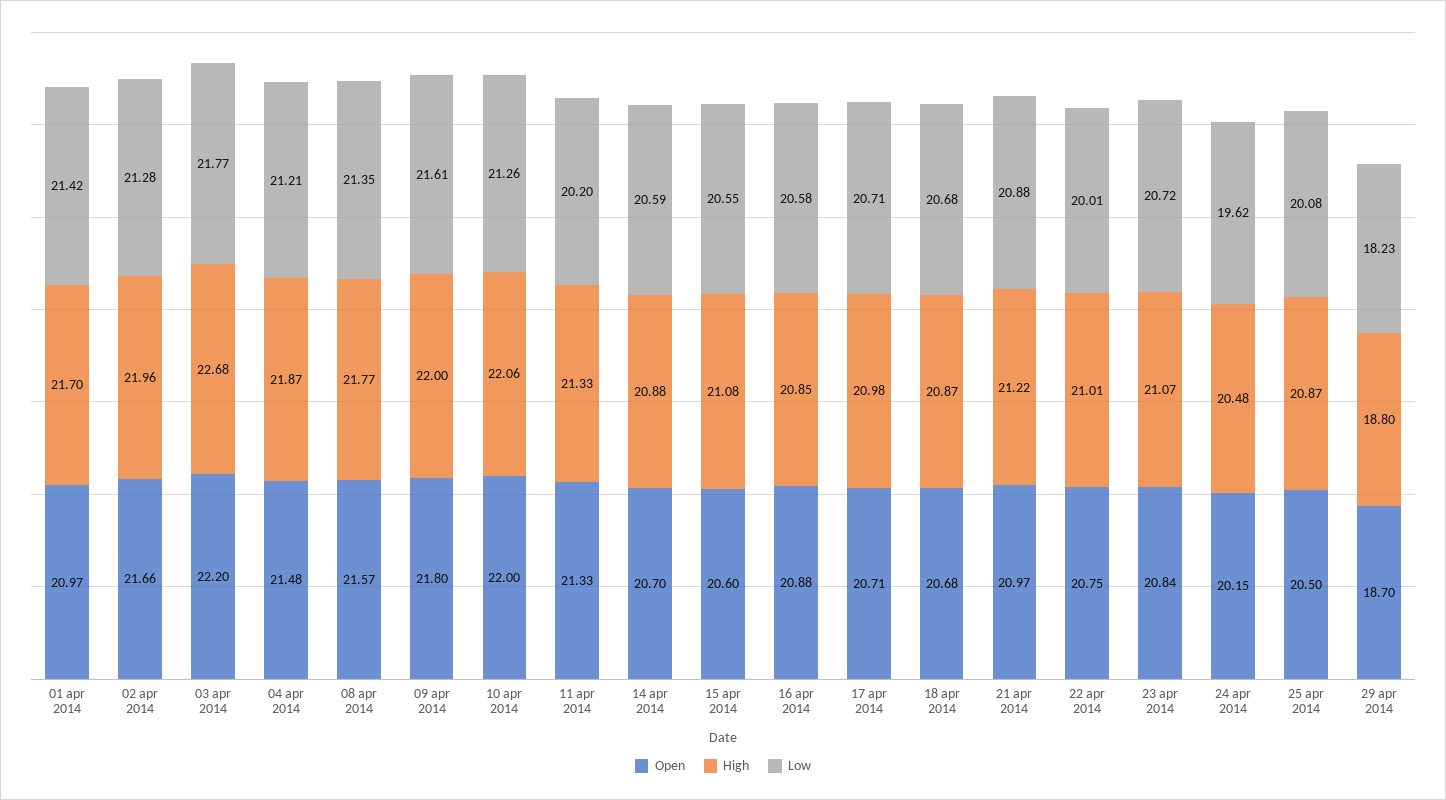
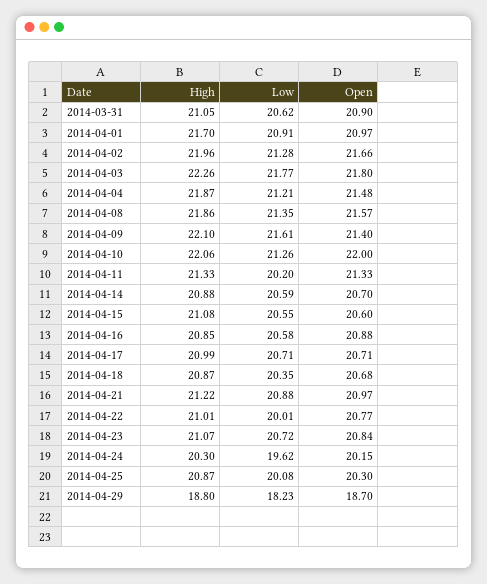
Low, 01 apr 2014: 21.42 -> 20.91
Open, 03 apr 2014: 22.2 -> 21.8
High, 03 apr 2014: 22.68 -> 22.26
High, 08 apr 2014: 21.77 -> 21.86
Open, 09 apr 2014: 21.8 -> 21.4
High, 09 apr 2014: 22 -> 22.1
High, 17 apr 2014: 20.98 -> 20.99
Low, 18 apr 2014: 20.68 -> 20.35
Open, 22 apr 2014: 20.75 -> 20.77
High, 24 apr 2014: 20.48 -> 20.3
Open, 25 apr 2014: 20.5 -> 20.3
High, 2014-03-31: none -> 21.05
Low, 2014-03-31: none -> 20.62
Open, 2014-03-31: none -> 20.9

